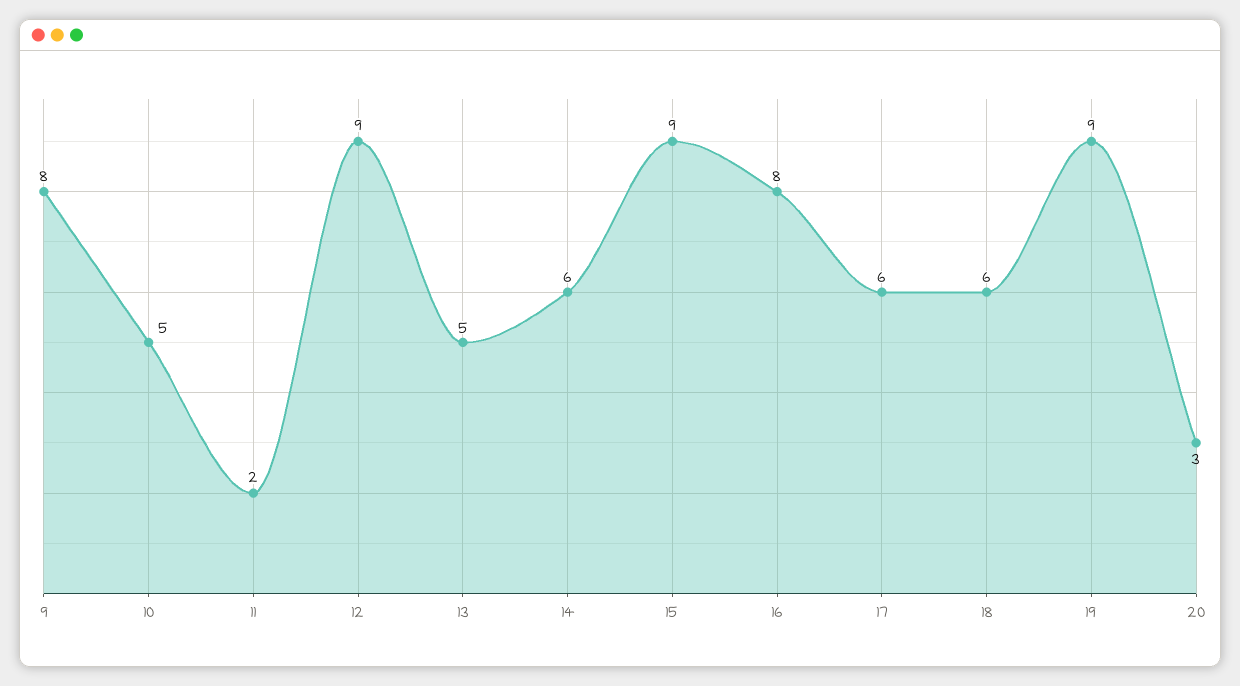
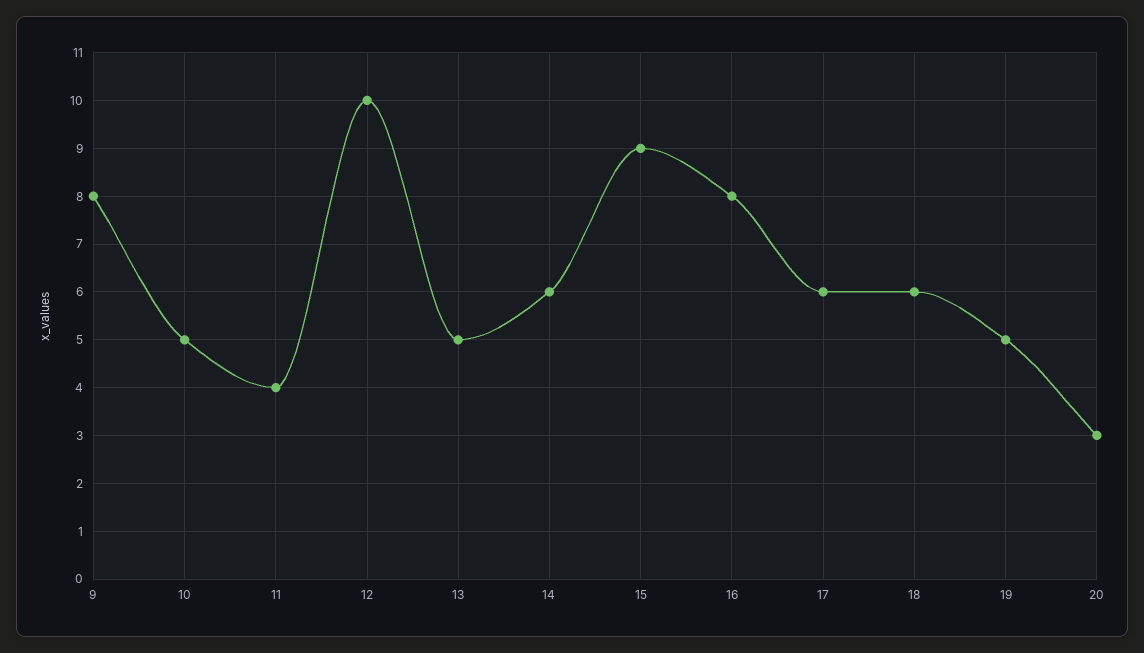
11: 2 -> 4
12: 9 -> 10
19: 9 -> 5

